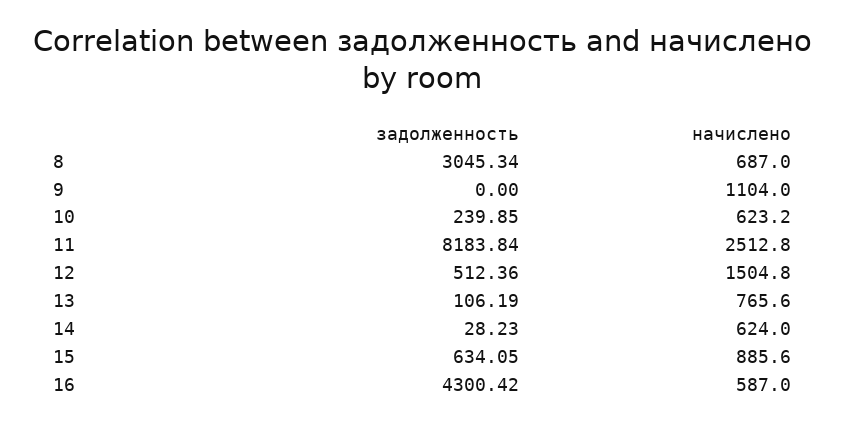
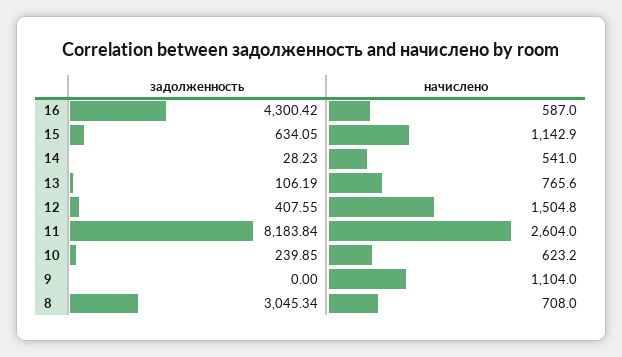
начислено, 8: 687 -> 708
начислено, 11: 2512.8 -> 2604
задолженность, 12: 512.36 -> 407.55
начислено, 14: 624 -> 541
начислено, 15: 885.6 -> 1142.9

